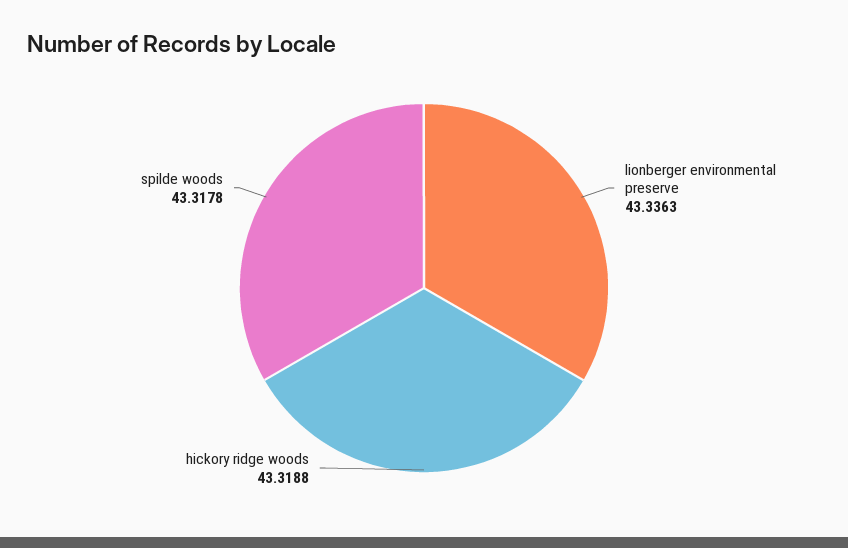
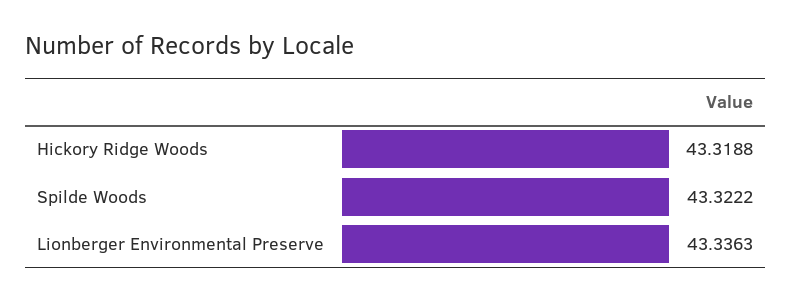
spilde woods: 43.3178 -> 43.3222

